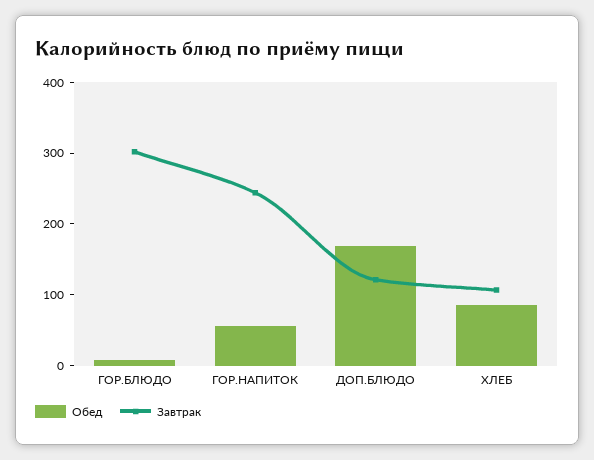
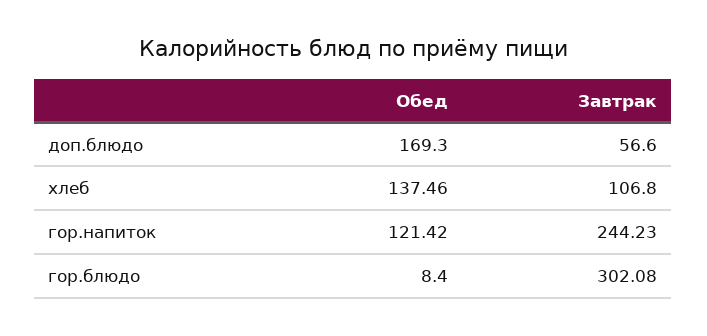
Обед, ГОР.НАПИТОК: 60 -> 121.42
Завтрак, ДОП.БЛЮДО: 120 -> 56.6
Обед, ХЛЕБ: 80 -> 137.46

